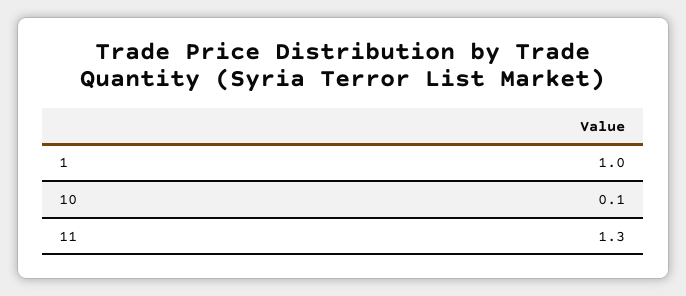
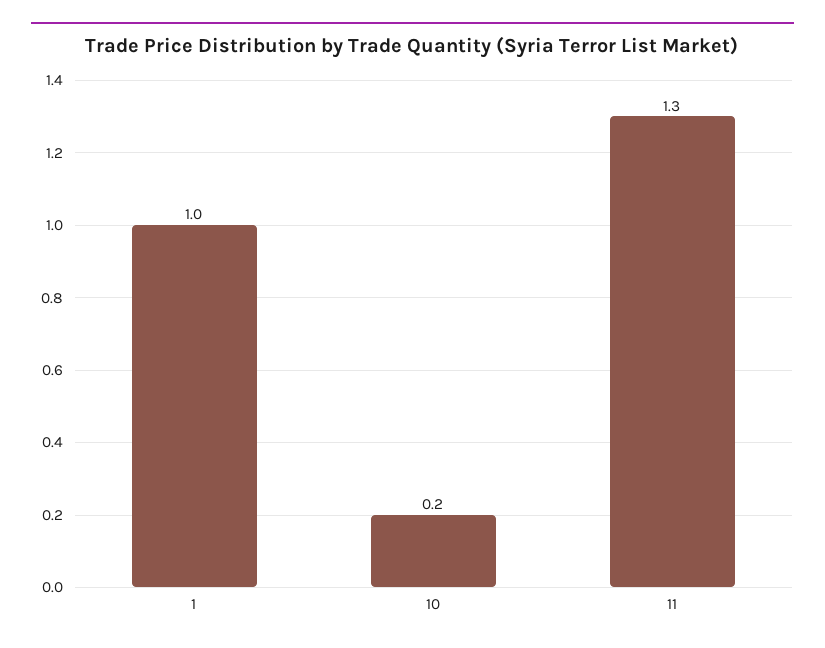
10: 0.1 -> 0.2

